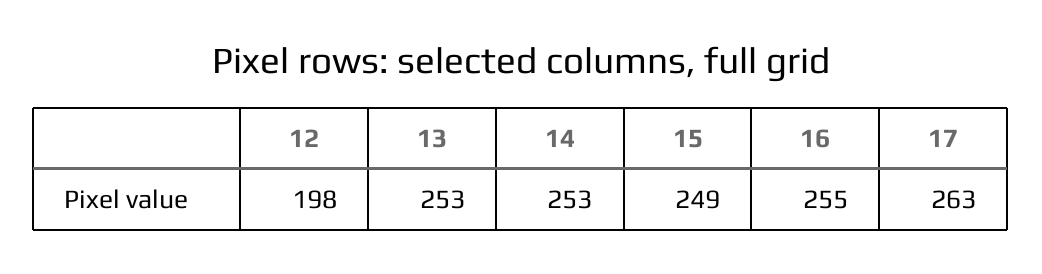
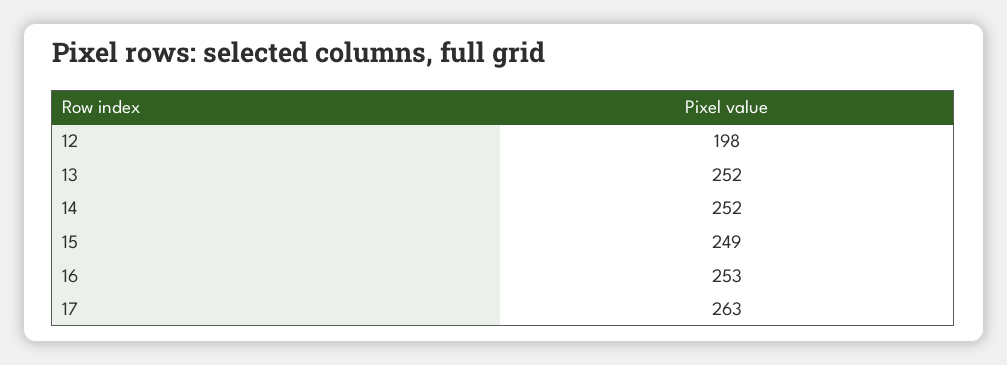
13: 253 -> 252
14: 253 -> 252
16: 255 -> 253

